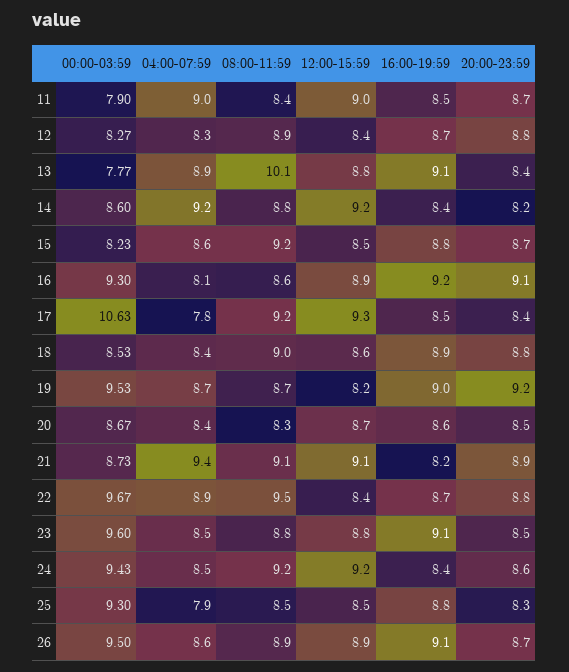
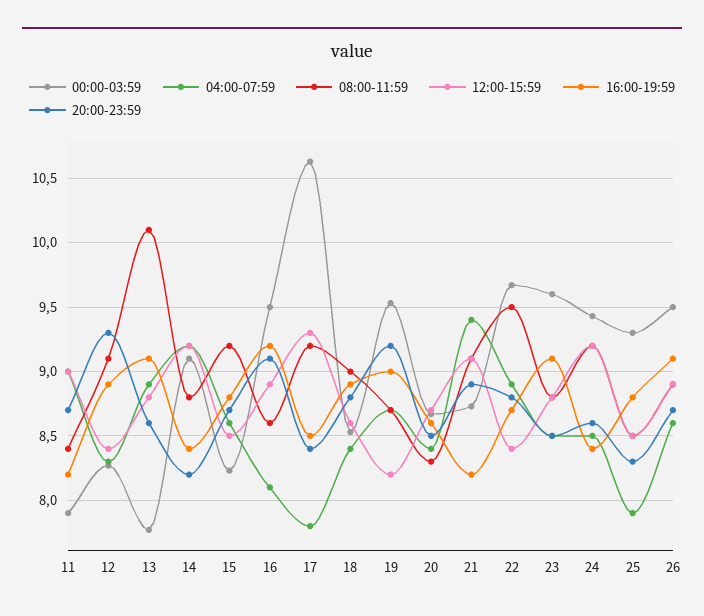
16:00-19:59, 11: 8.5 -> 8.2
08:00-11:59, 12: 8.9 -> 9.1
16:00-19:59, 12: 8.7 -> 8.9
20:00-23:59, 12: 8.8 -> 9.3
20:00-23:59, 13: 8.4 -> 8.6
00:00-03:59, 14: 8.6 -> 9.1
00:00-03:59, 16: 9.3 -> 9.5

